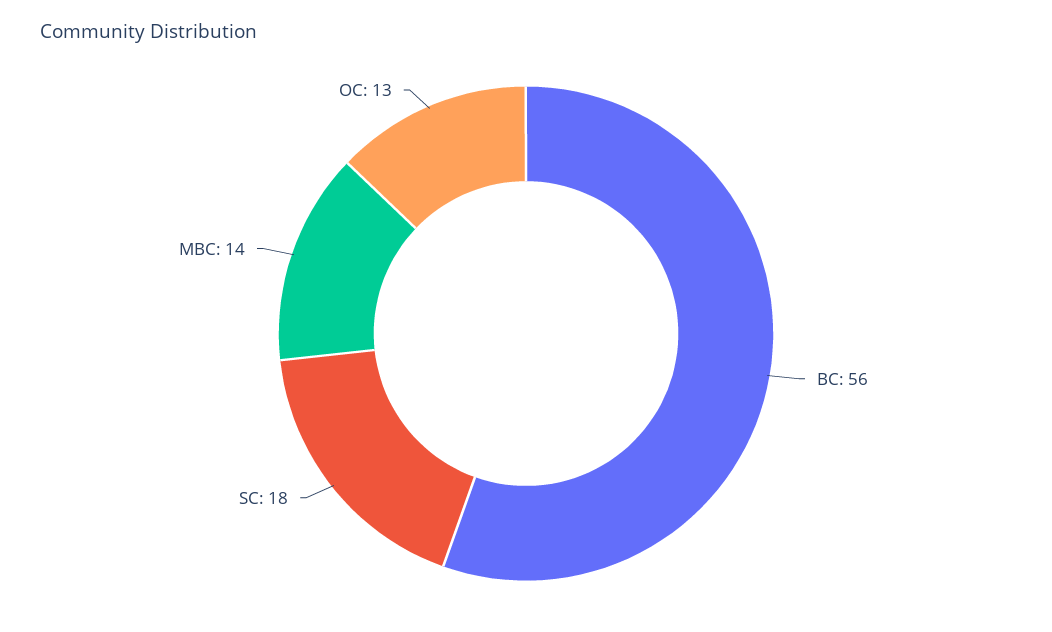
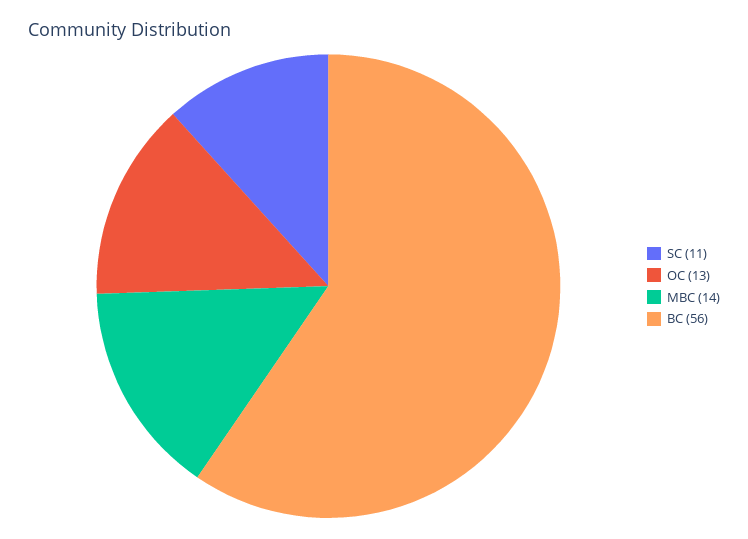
SC: 18 -> 11

